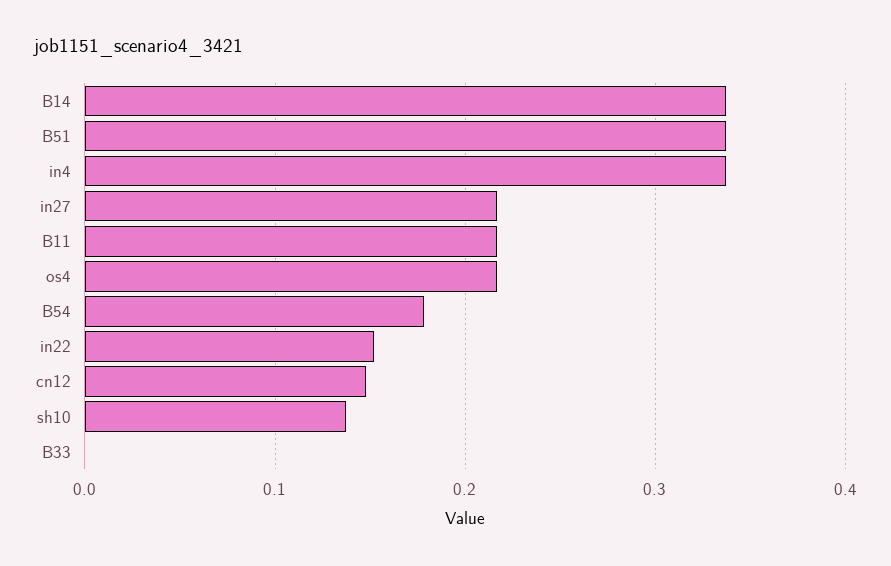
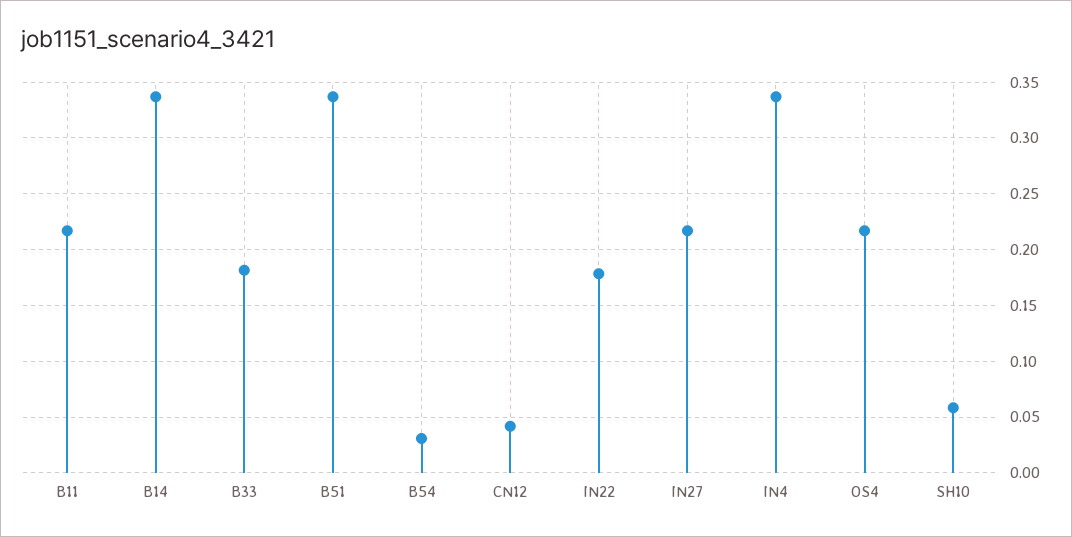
B54: 0.18 -> 0.03
in22: 0.15 -> 0.18
cn12: 0.15 -> 0.04
sh10: 0.14 -> 0.06
B33: 0 -> 0.18

